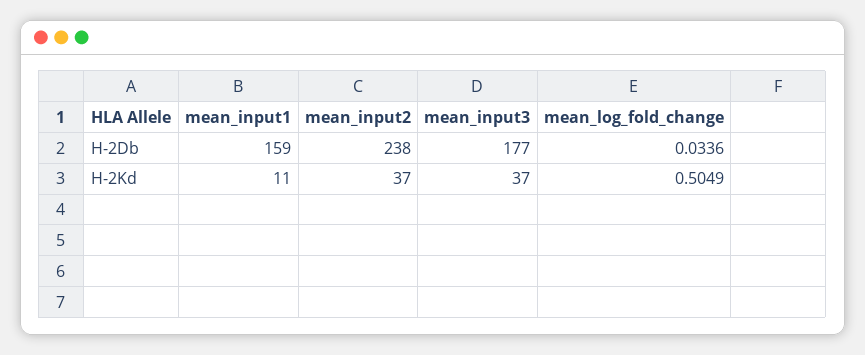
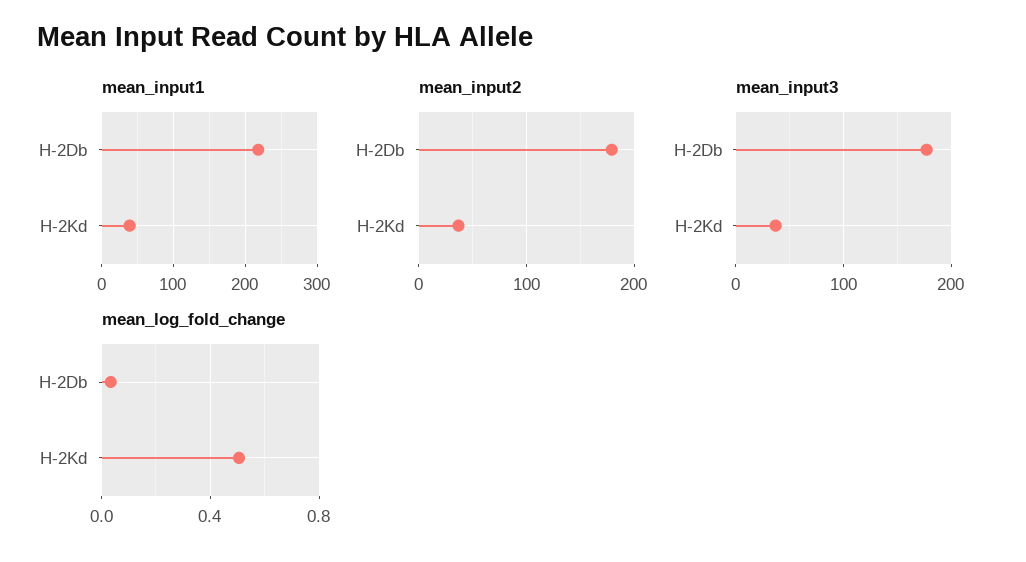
mean_input1, H-2Db: 159 -> 220
mean_input2, H-2Db: 238 -> 180
mean_input1, H-2Kd: 11 -> 40

